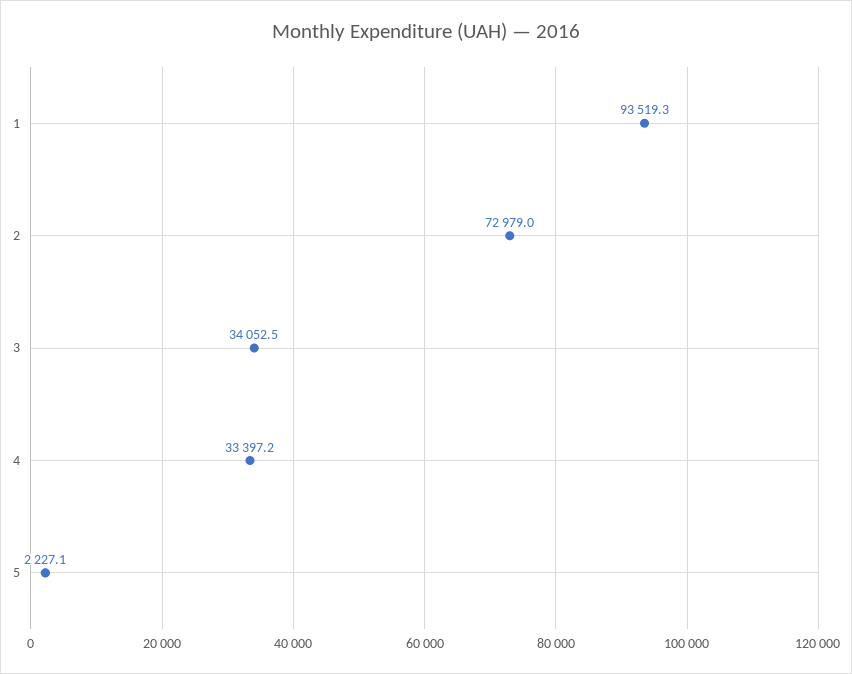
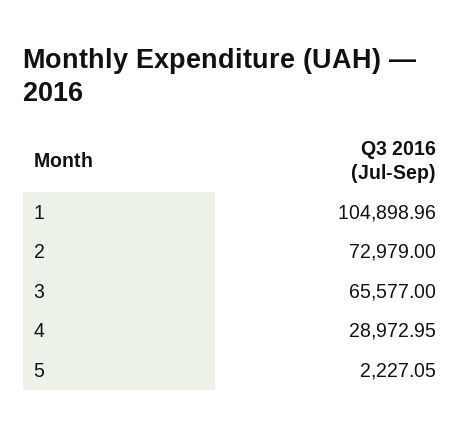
1: 93519.3 -> 104898.96
3: 34052.5 -> 65577
4: 33397.2 -> 28972.95

